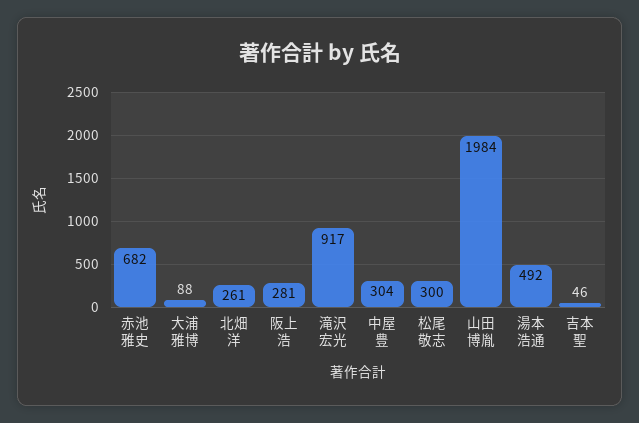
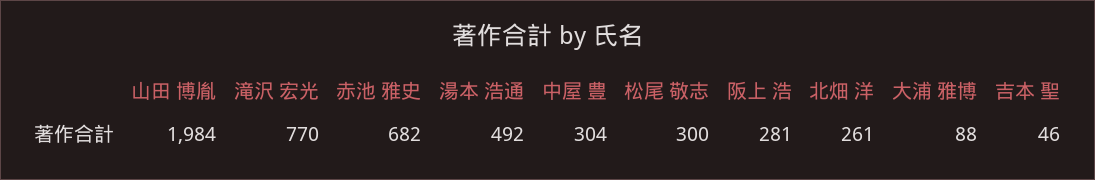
滝沢 宏光: 917 -> 770

